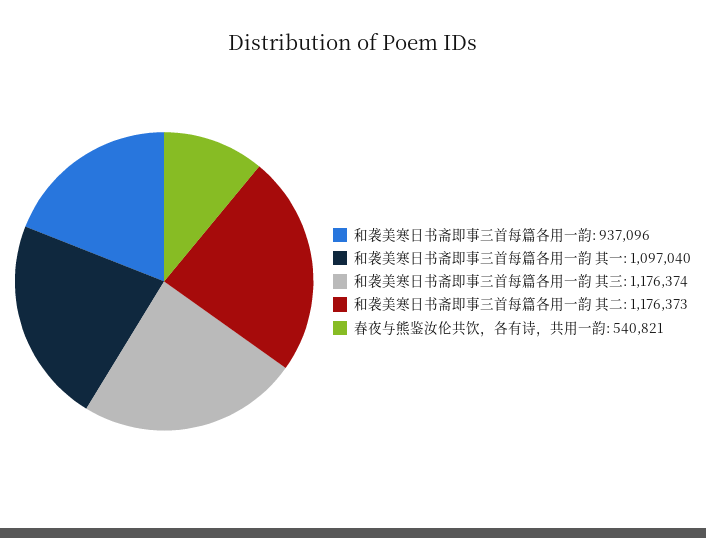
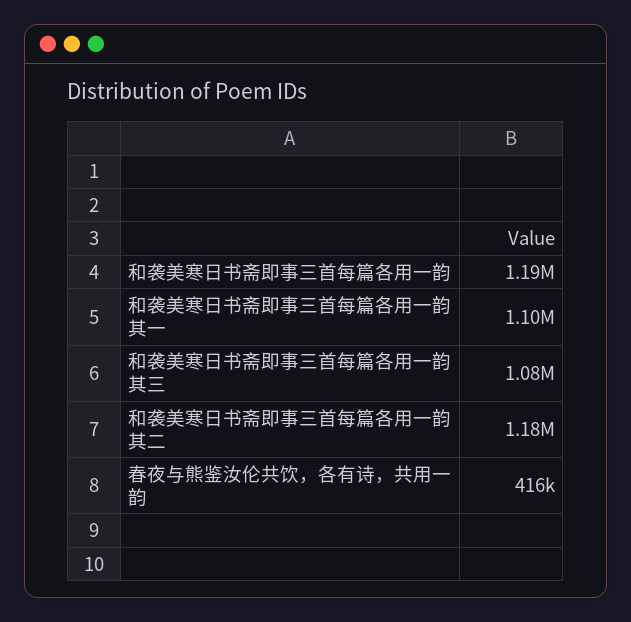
和袭美寒日书斋即事三首每篇各用一韵: 937096 -> 1190000
和袭美寒日书斋即事三首每篇各用一韵 其三: 1176374 -> 1080000
春夜与熊鉴汝伦共饮，各有诗，共用一韵: 540821 -> 416000

